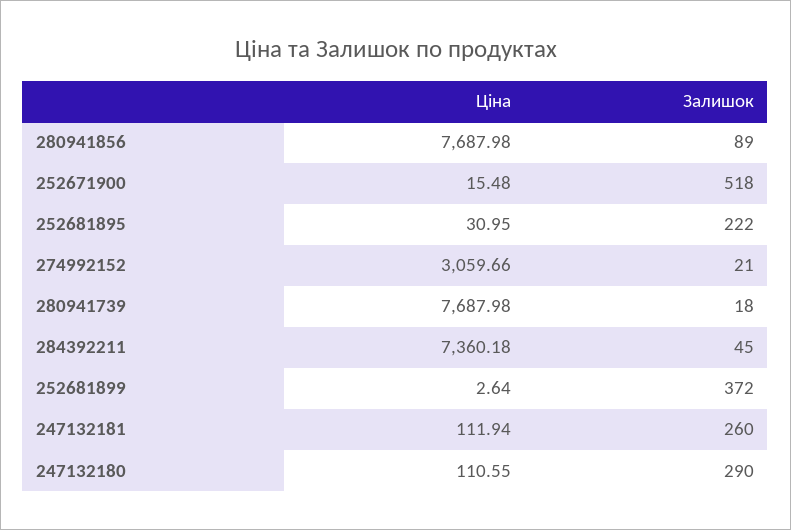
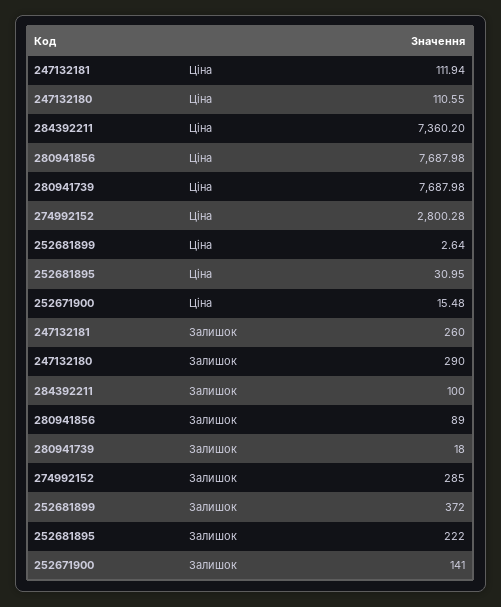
Залишок, 252671900: 518 -> 141
Ціна, 274992152: 3059.66 -> 2800.28
Залишок, 274992152: 21 -> 285
Ціна, 284392211: 7360.18 -> 7360.2
Залишок, 284392211: 45 -> 100

